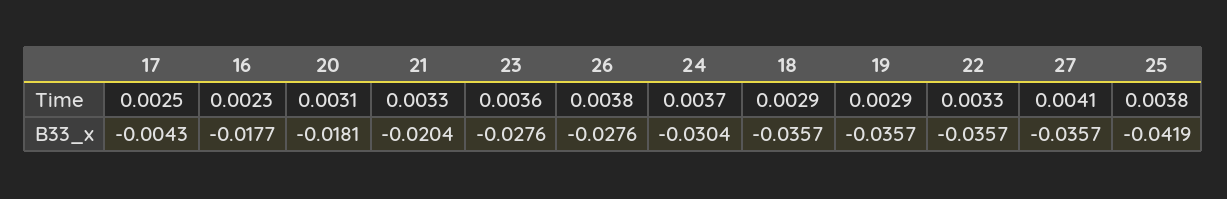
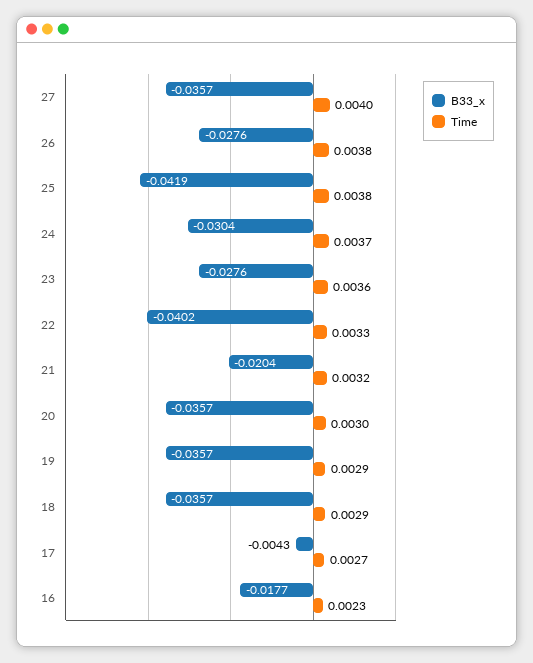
Time, 17: 0.0025 -> 0.0027
Time, 20: 0.0031 -> 0.003
Time, 21: 0.0033 -> 0.0032
Time, 27: 0.0041 -> 0.004
B33_x, 20: -0.0181 -> -0.0357
B33_x, 22: -0.0357 -> -0.0402

